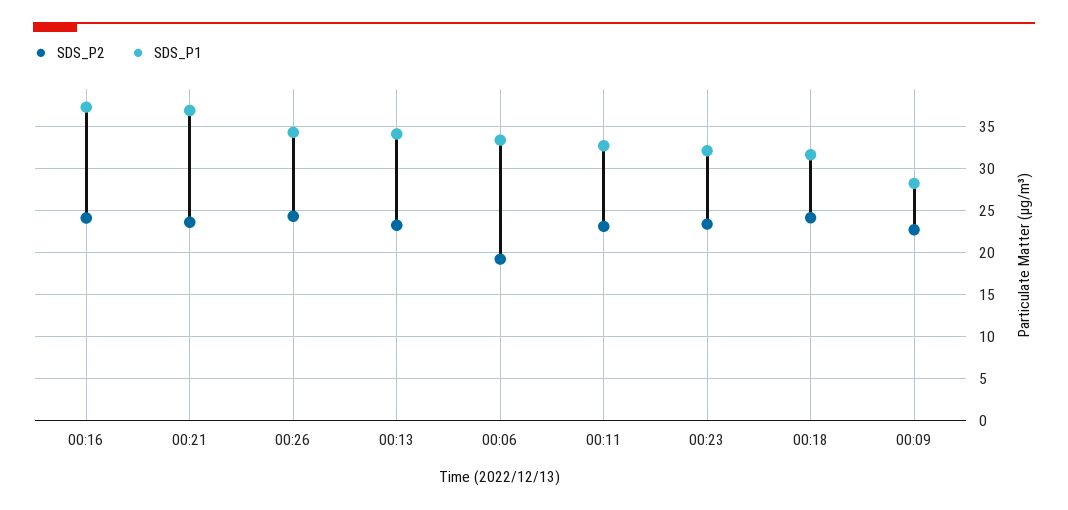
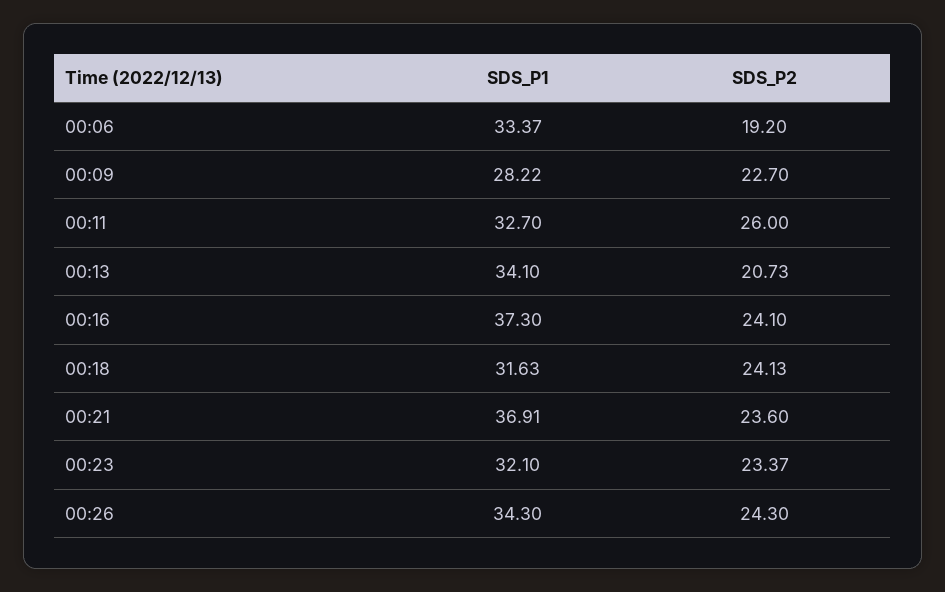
SDS_P2, 00:13: 23 -> 20.73
SDS_P2, 00:11: 23 -> 26

